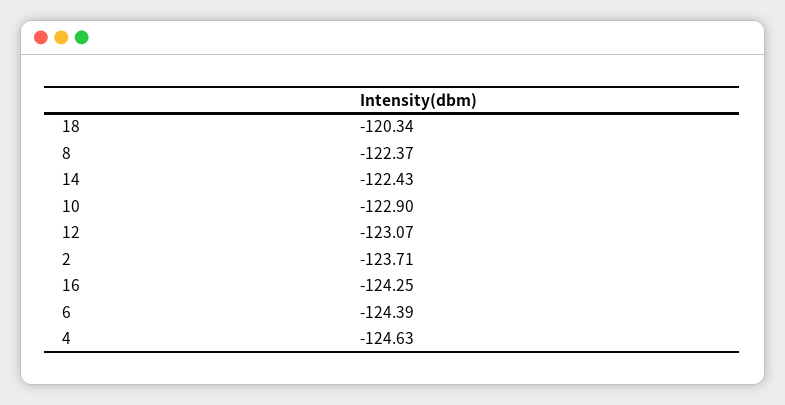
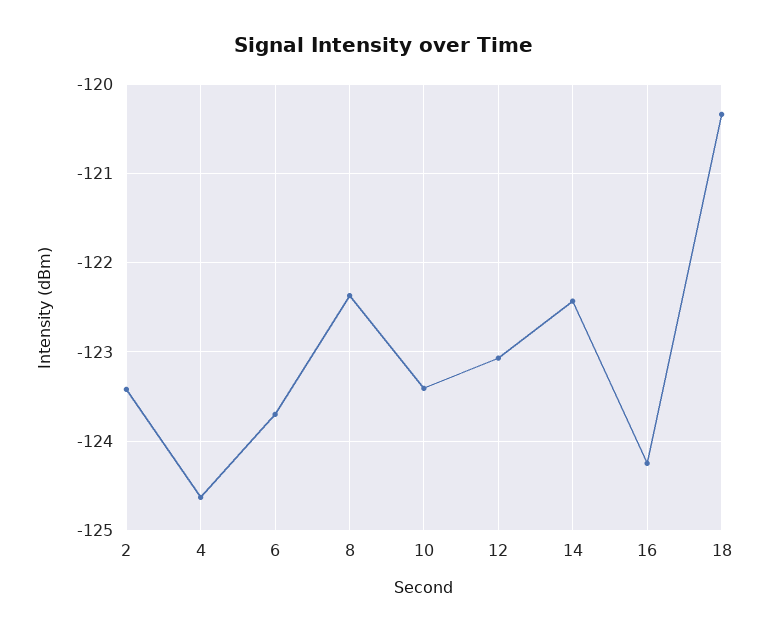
10: -122.9 -> -123.4
2: -123.71 -> -123.4
6: -124.39 -> -123.7

